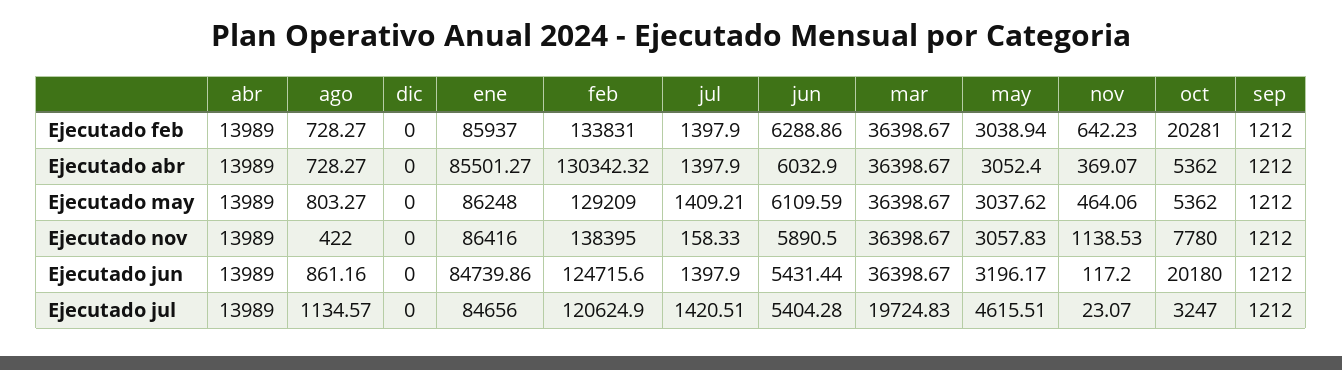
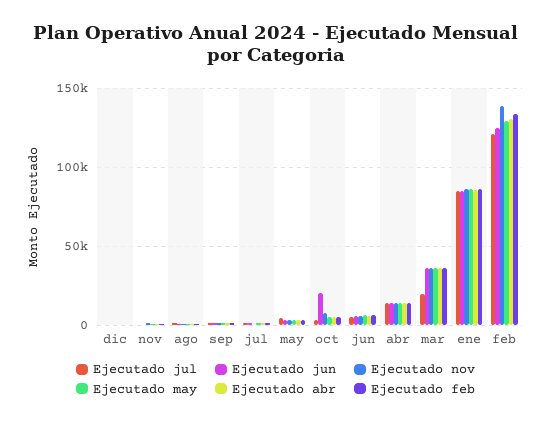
Ejecutado feb, oct: 20281 -> 5000

